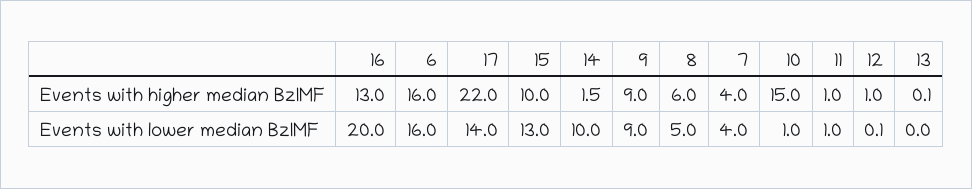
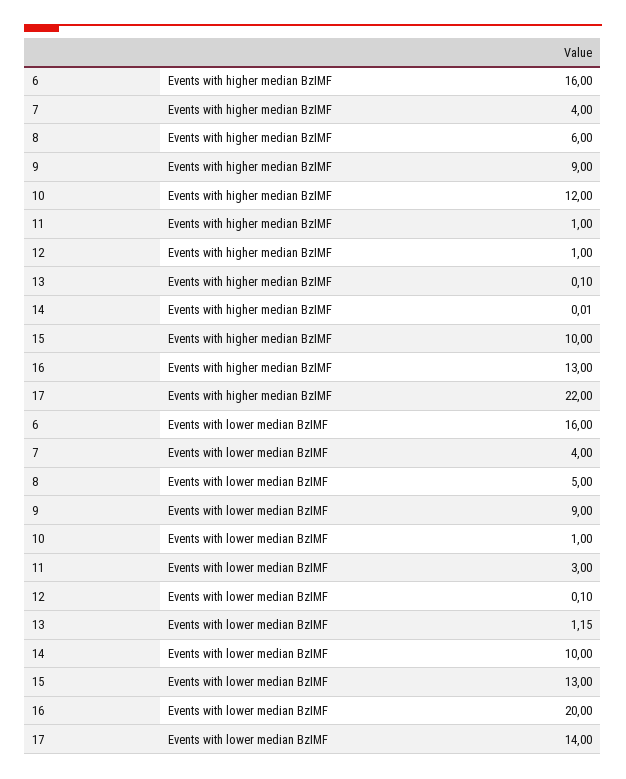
14, Events with higher median BzIMF: 1.5 -> 0.01
10, Events with higher median BzIMF: 15 -> 12
11, Events with lower median BzIMF: 1 -> 3
13, Events with lower median BzIMF: 0 -> 1.15

